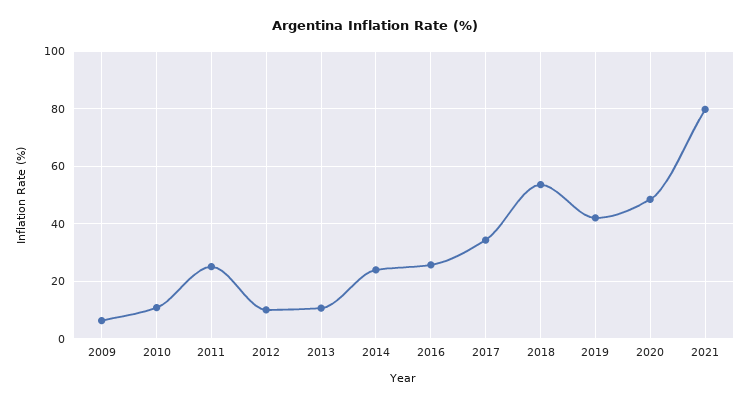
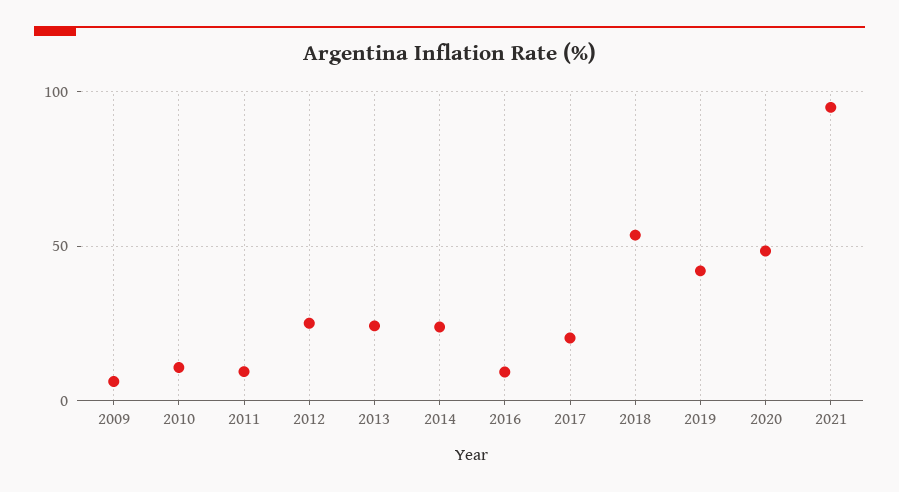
2011: 25 -> 10
2012: 10 -> 25
2013: 10 -> 25
2016: 25 -> 10
2017: 35 -> 20
2021: 80 -> 95

